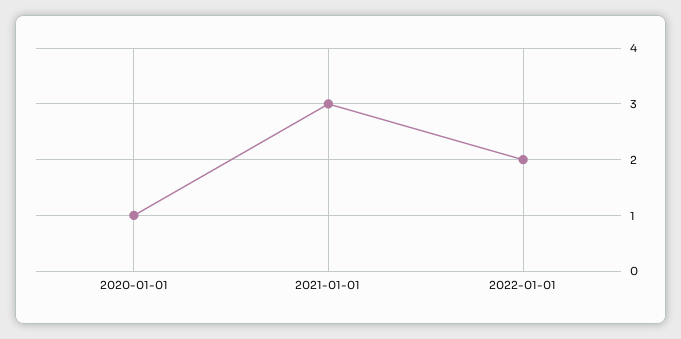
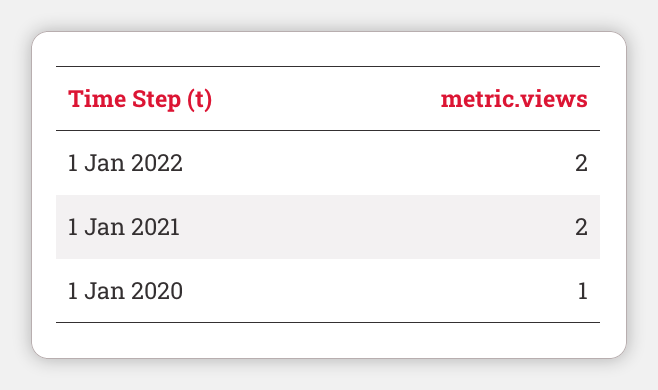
2021-01-01: 3 -> 2

